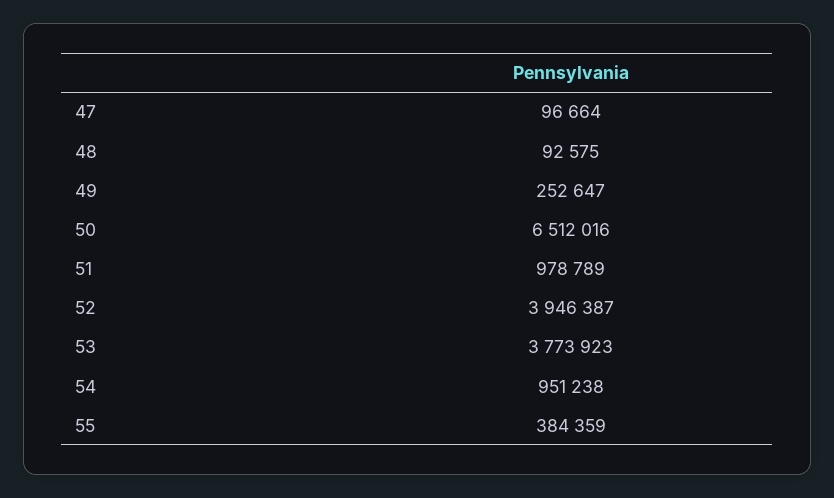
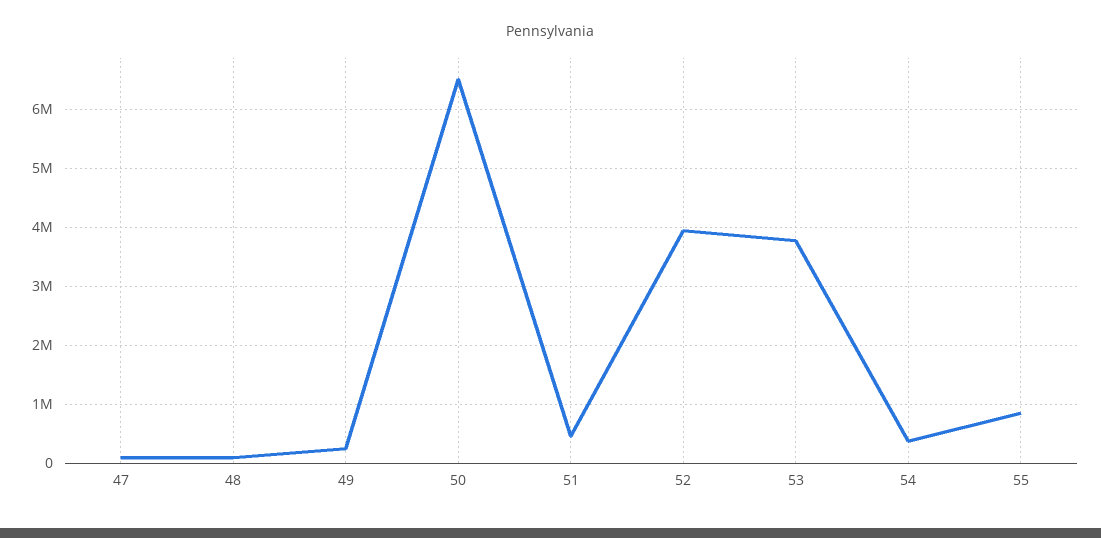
51: 978789 -> 400000
54: 951238 -> 400000
55: 384359 -> 800000

